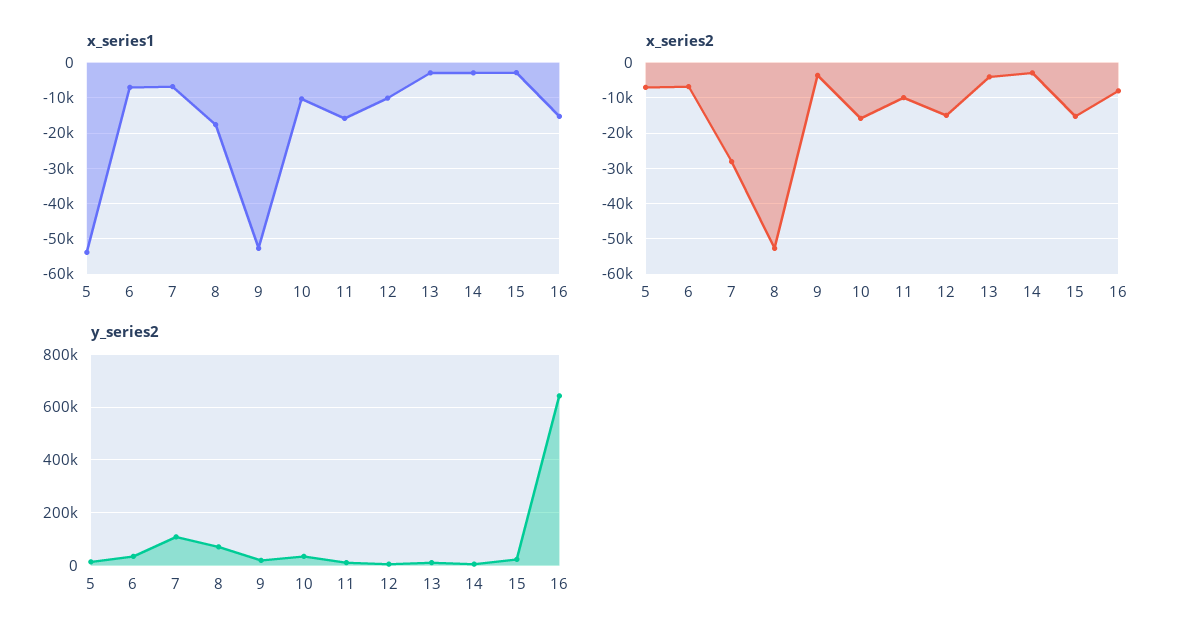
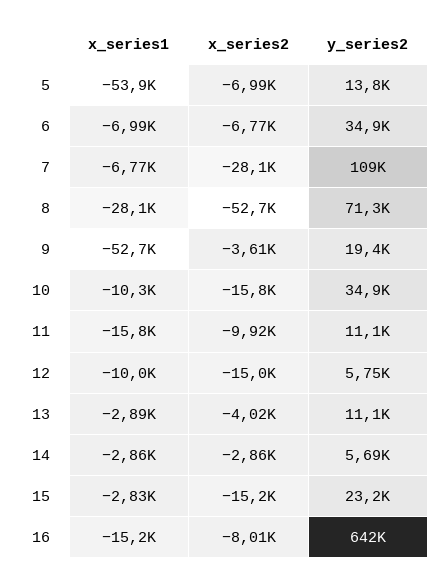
x_series1, 8: -18000 -> -28100

